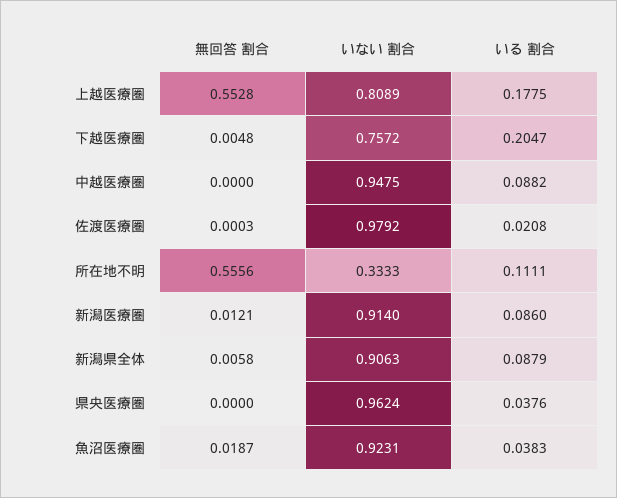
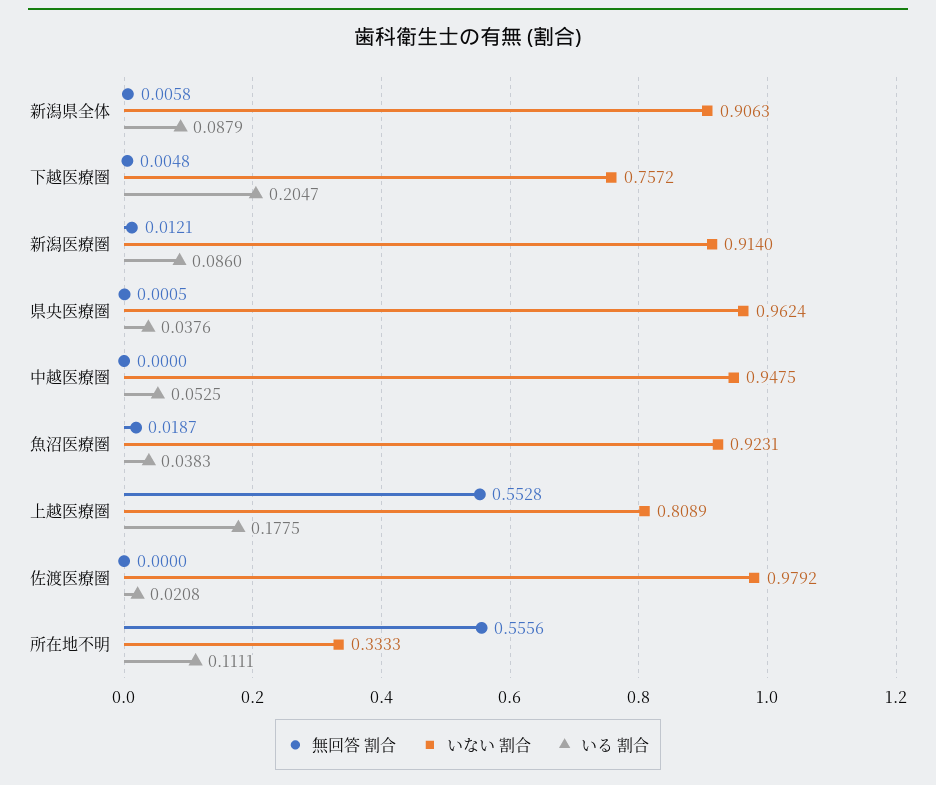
いる 割合, 中越医療圏: 0.0882 -> 0.0525
無回答 割合, 佐渡医療圏: 0.0003 -> 0
無回答 割合, 県央医療圏: 0 -> 0.0005

